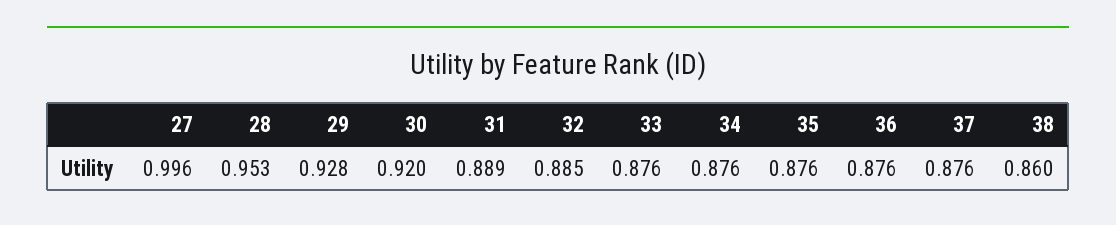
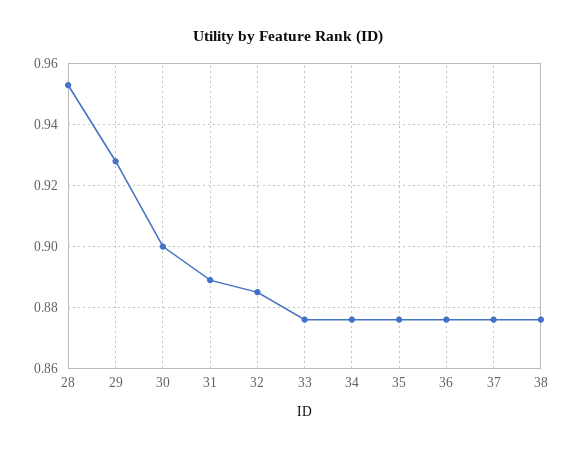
27: 0.996 -> none
30: 0.92 -> 0.9
38: 0.86 -> 0.875

